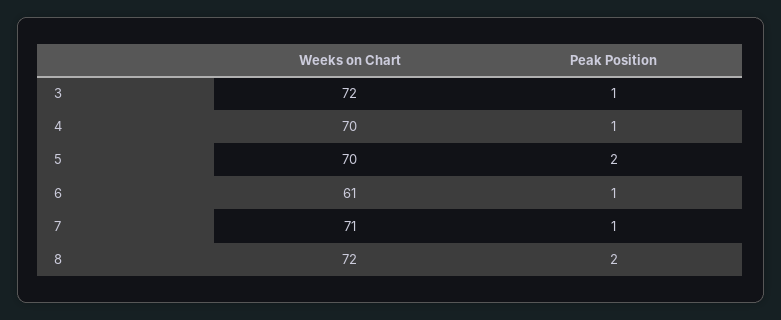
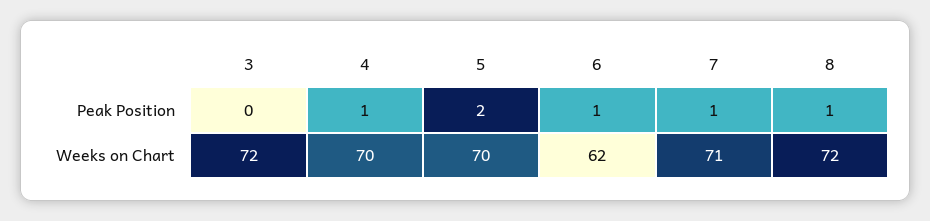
Peak Position, 3: 1 -> 0
Weeks on Chart, 6: 61 -> 62
Peak Position, 8: 2 -> 1

